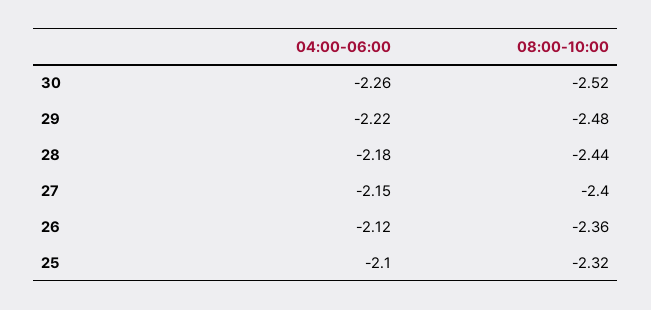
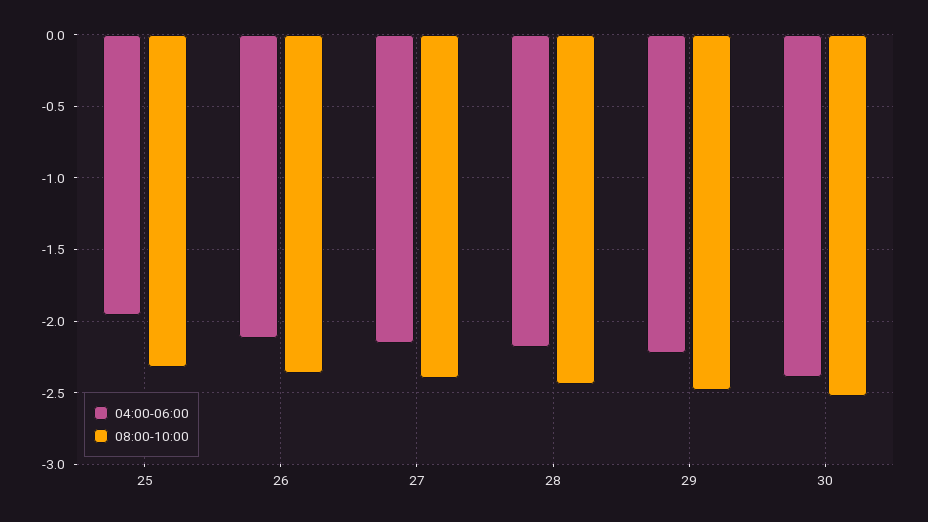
04:00-06:00, 30: -2.26 -> -2.4
04:00-06:00, 25: -2.1 -> -1.95

